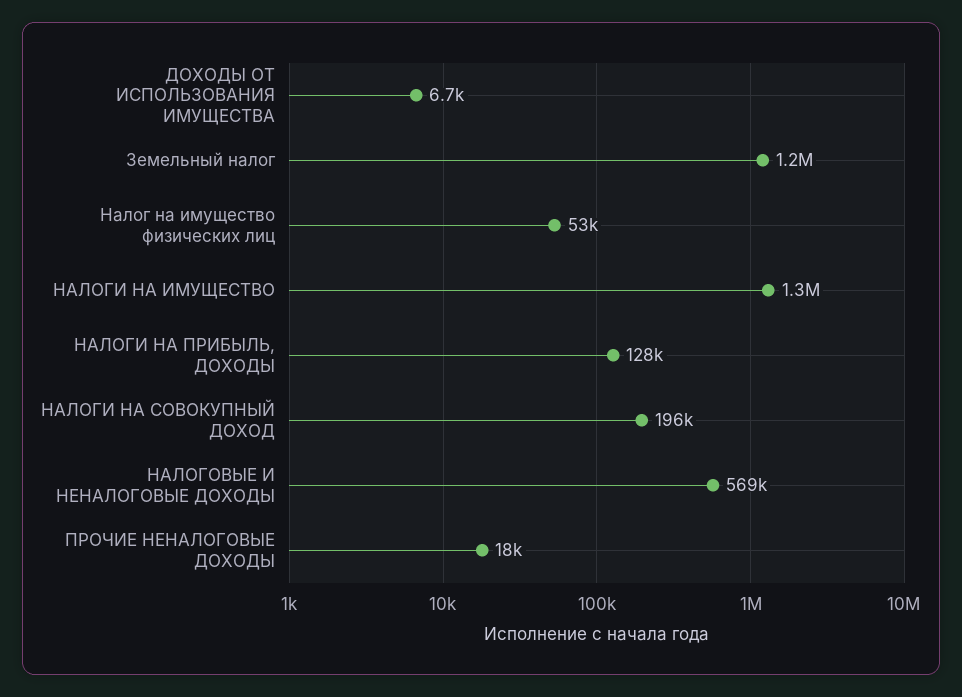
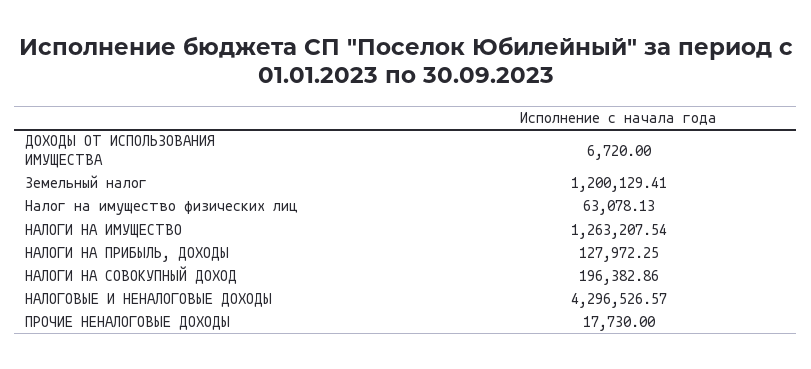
Налог на имущество физических лиц: 53000 -> 63078.13
НАЛОГОВЫЕ И НЕНАЛОГОВЫЕ ДОХОДЫ: 569000 -> 4296526.57

